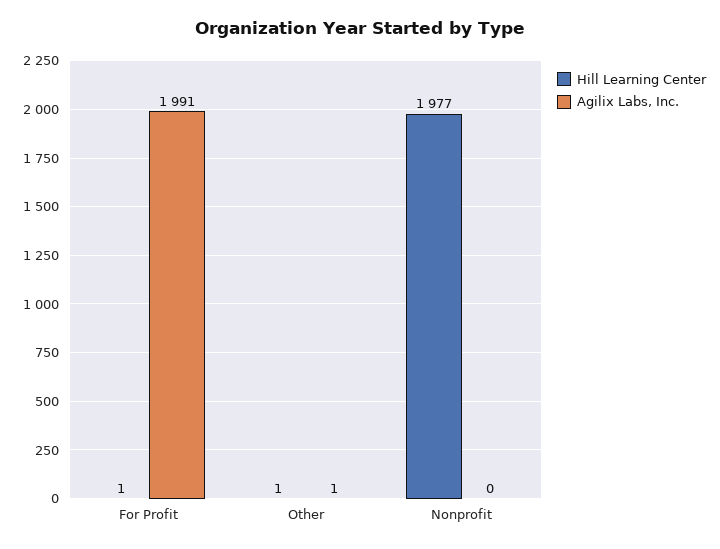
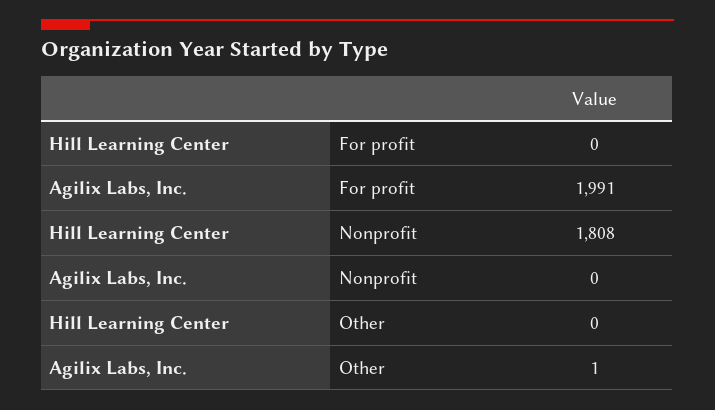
Hill Learning Center, For Profit: 1 -> 0
Hill Learning Center, Other: 1 -> 0
Hill Learning Center, Nonprofit: 1977 -> 1808

